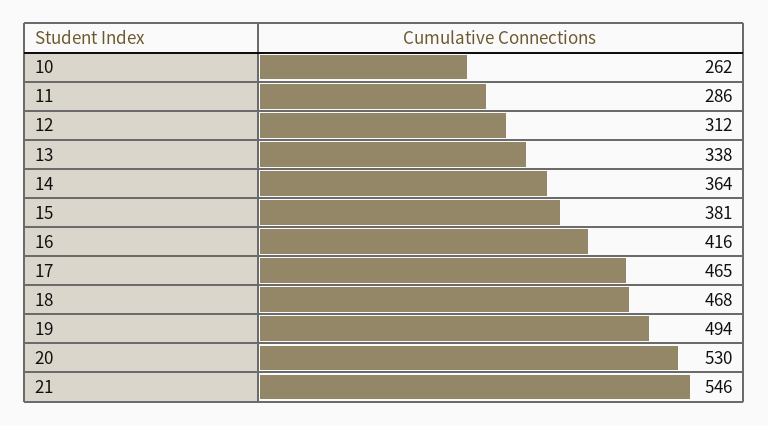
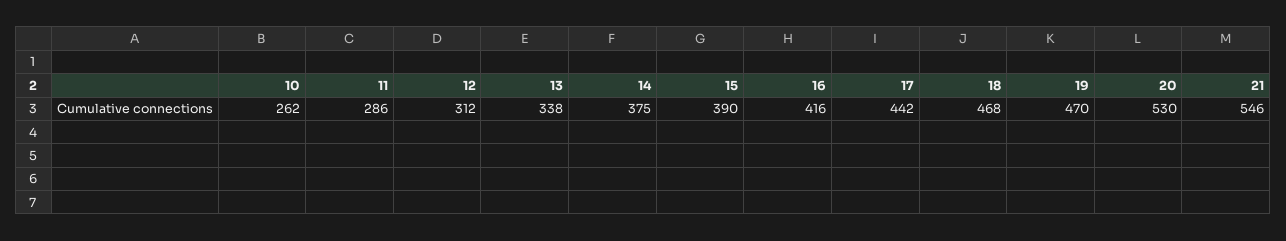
14: 364 -> 375
15: 381 -> 390
17: 465 -> 442
19: 494 -> 470

